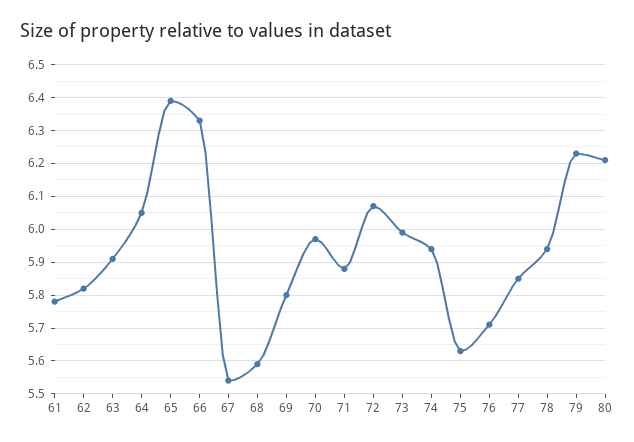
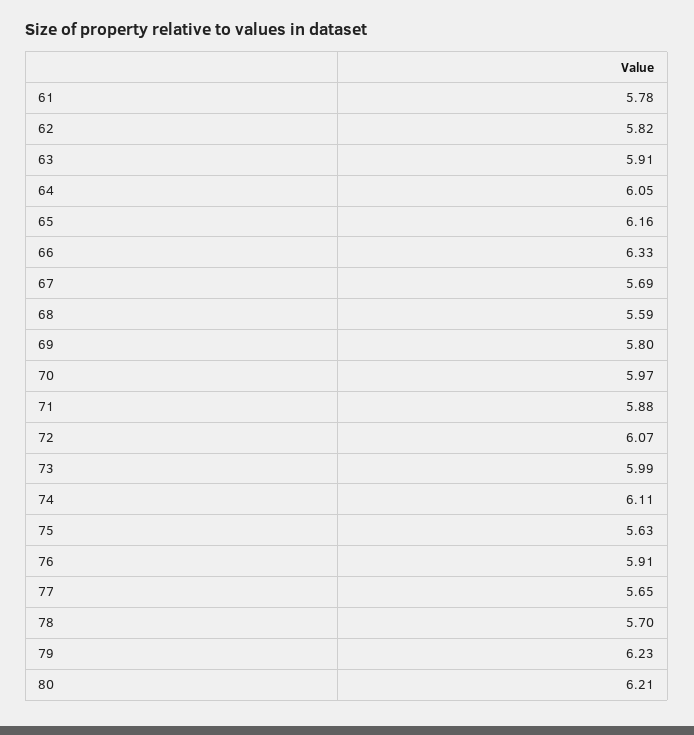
65: 6.4 -> 6.16
67: 5.55 -> 5.69
74: 5.95 -> 6.11
76: 5.7 -> 5.91
77: 5.85 -> 5.65
78: 5.95 -> 5.7

